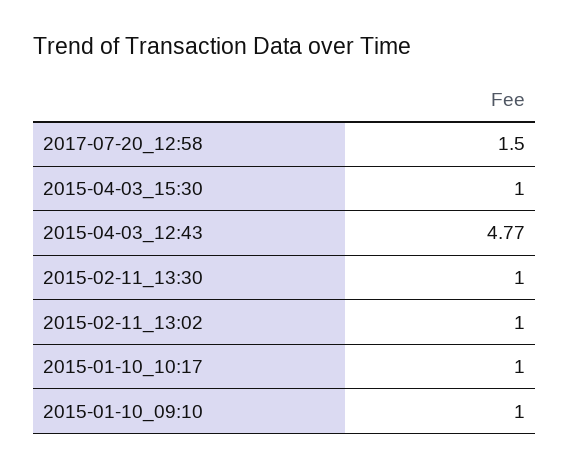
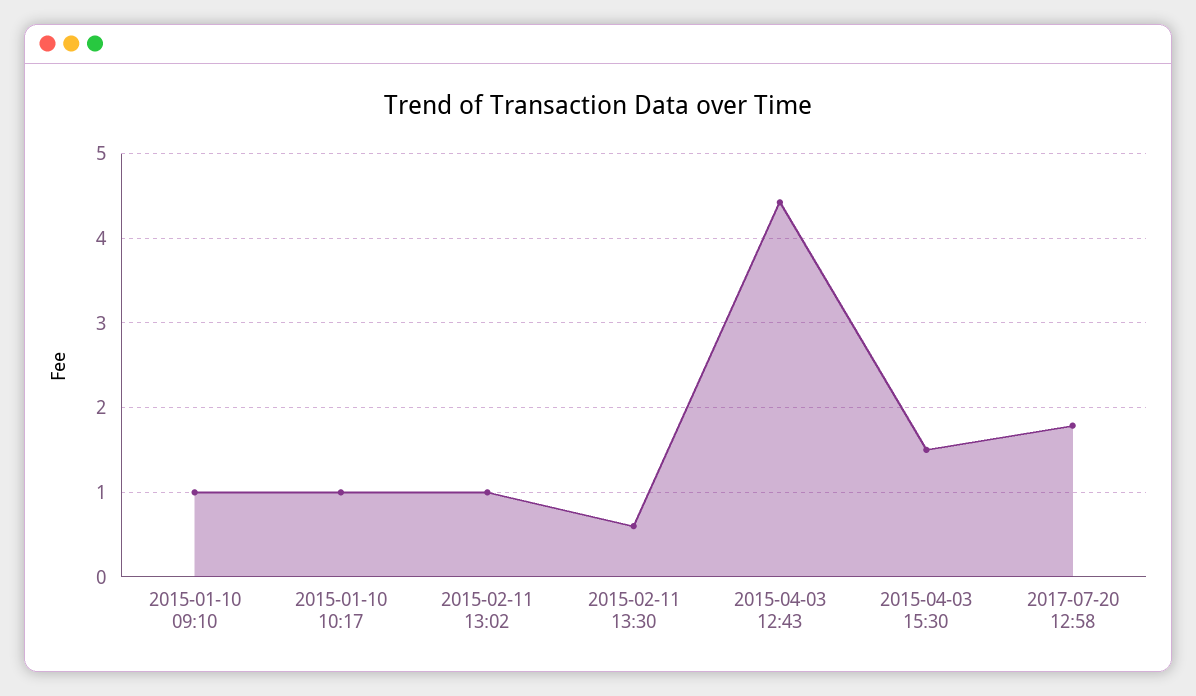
2017-07-20_12:58: 1.5 -> 1.8
2015-04-03_15:30: 1 -> 1.5
2015-04-03_12:43: 4.77 -> 4.4
2015-02-11_13:30: 1 -> 0.6

